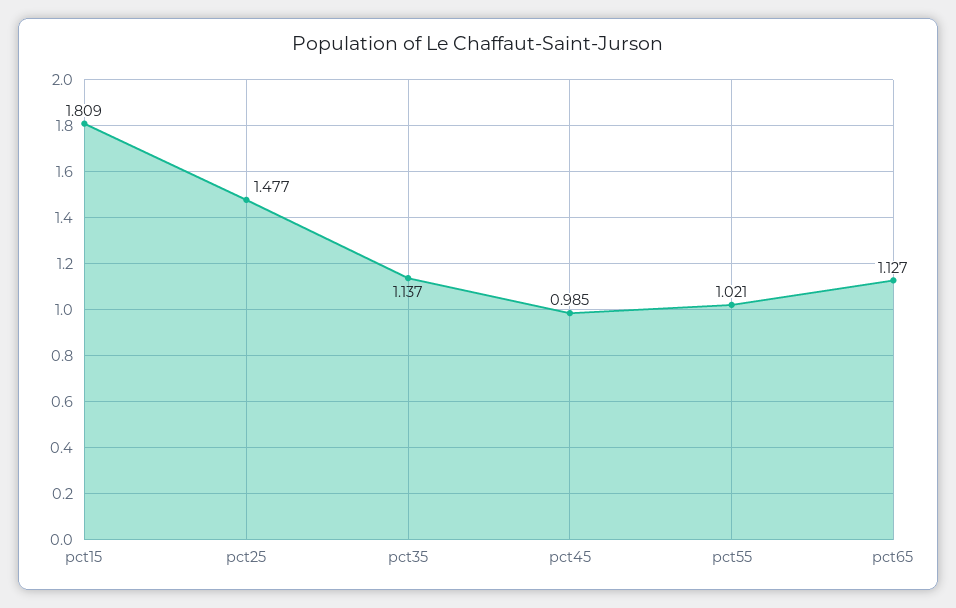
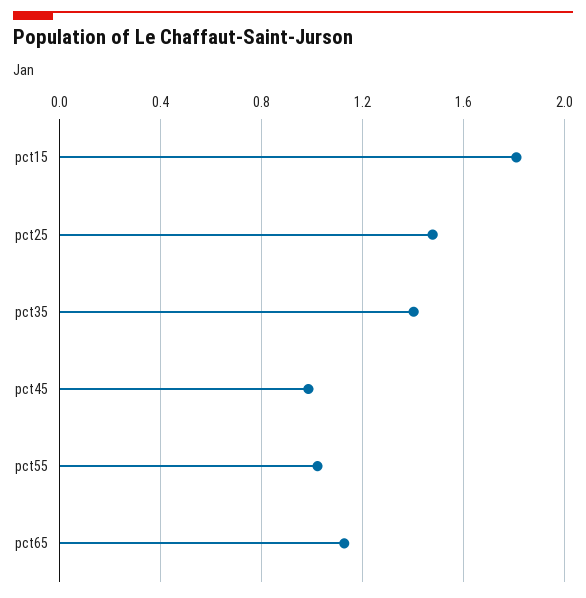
pct35: 1.137 -> 1.4

